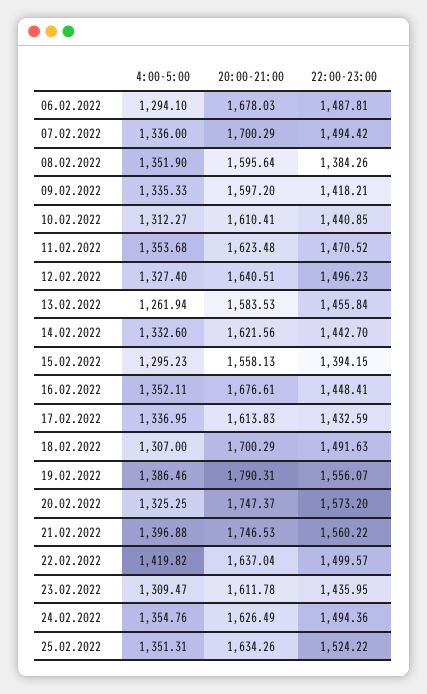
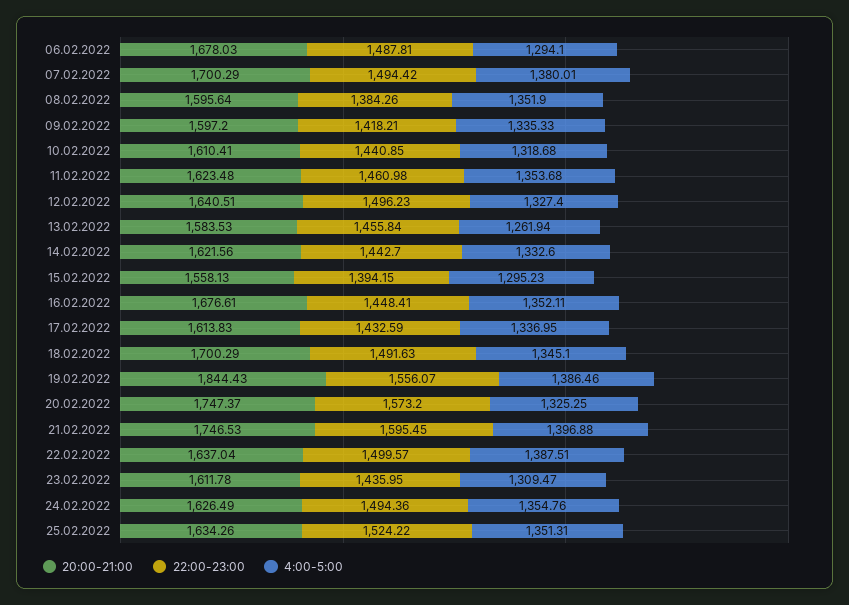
4:00-5:00, 07.02.2022: 1336 -> 1380.01
4:00-5:00, 10.02.2022: 1312.27 -> 1318.68
22:00-23:00, 11.02.2022: 1470.52 -> 1460.98
4:00-5:00, 18.02.2022: 1307 -> 1345.1
20:00-21:00, 19.02.2022: 1790.31 -> 1844.43
22:00-23:00, 21.02.2022: 1560.22 -> 1595.45
4:00-5:00, 22.02.2022: 1419.82 -> 1387.51

